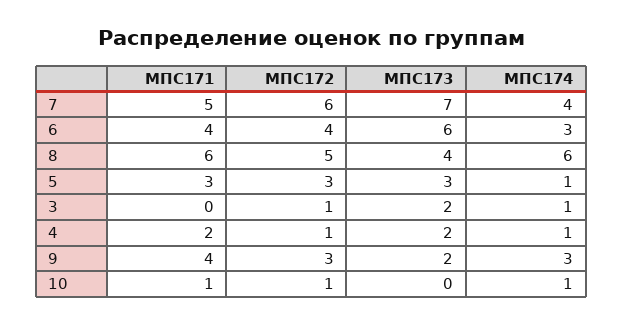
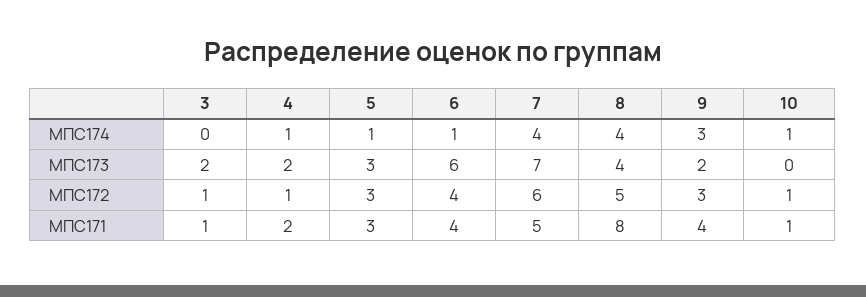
МПС174, 6: 3 -> 1
МПС171, 8: 6 -> 8
МПС174, 8: 6 -> 4
МПС171, 3: 0 -> 1
МПС174, 3: 1 -> 0

